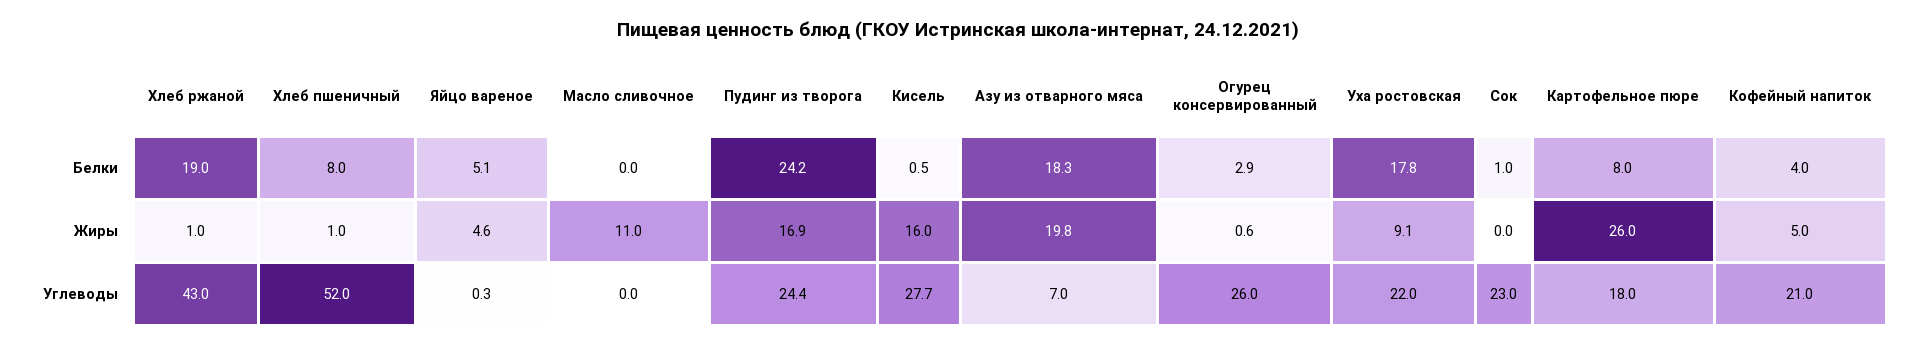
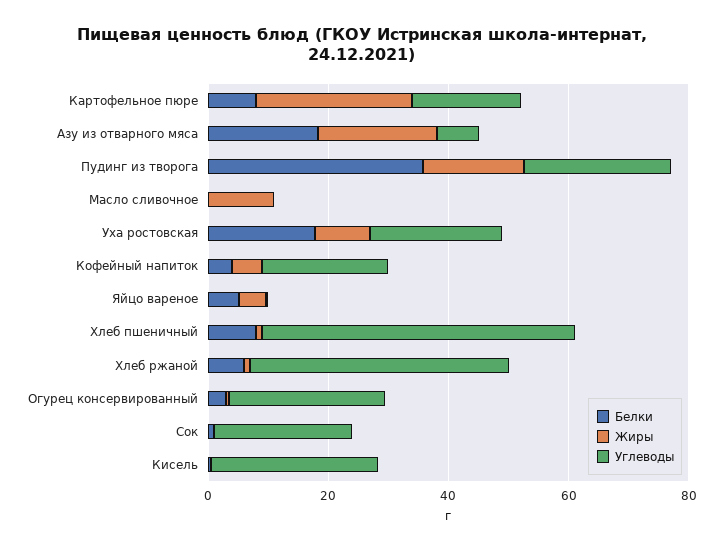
Белки, Хлеб ржаной: 19 -> 5
Белки, Пудинг из творога: 24.2 -> 35
Жиры, Кисель: 16 -> 0

